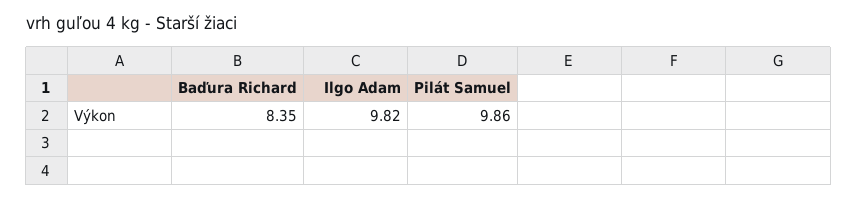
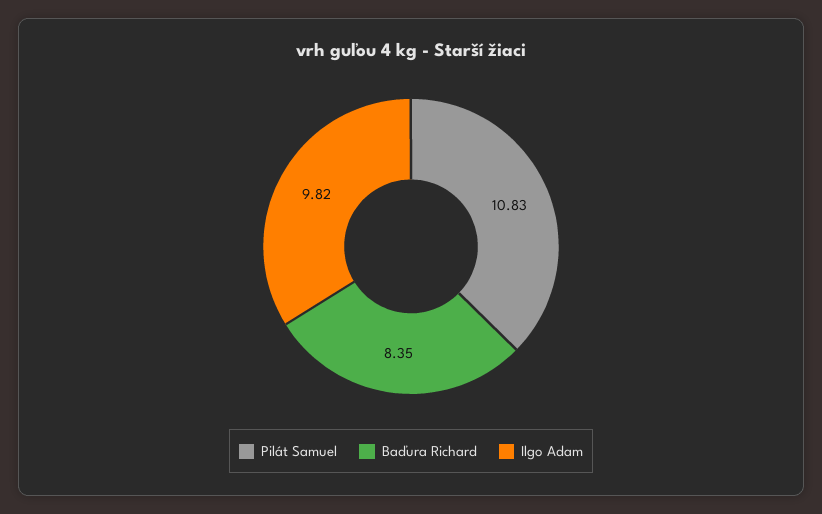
Pilát Samuel: 9.86 -> 10.83

